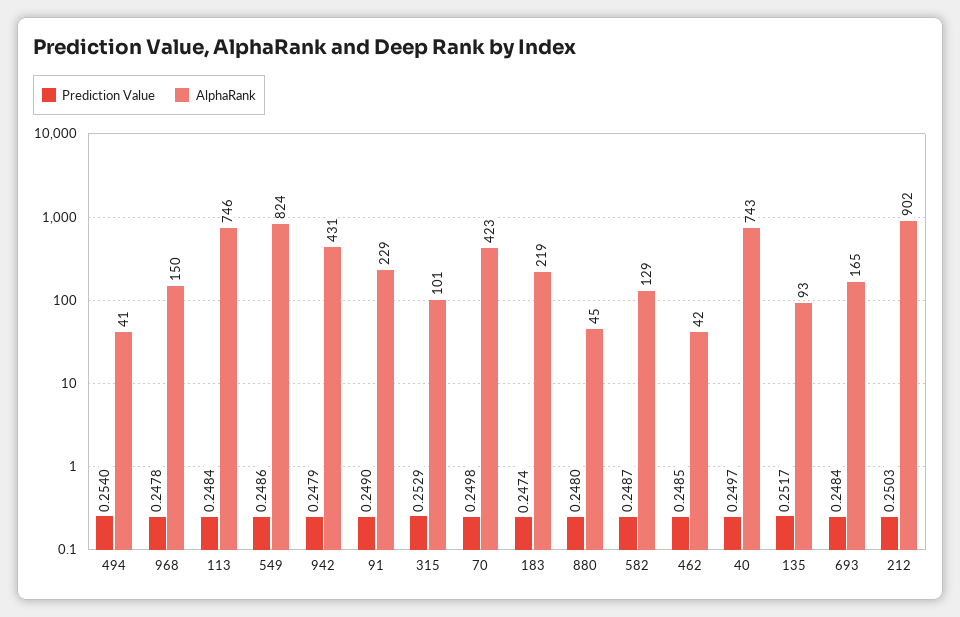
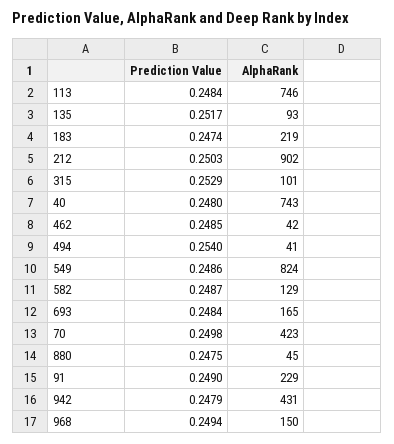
Prediction Value, 968: 0.2478 -> 0.2494
Prediction Value, 880: 0.248 -> 0.2475
Prediction Value, 40: 0.2497 -> 0.248

